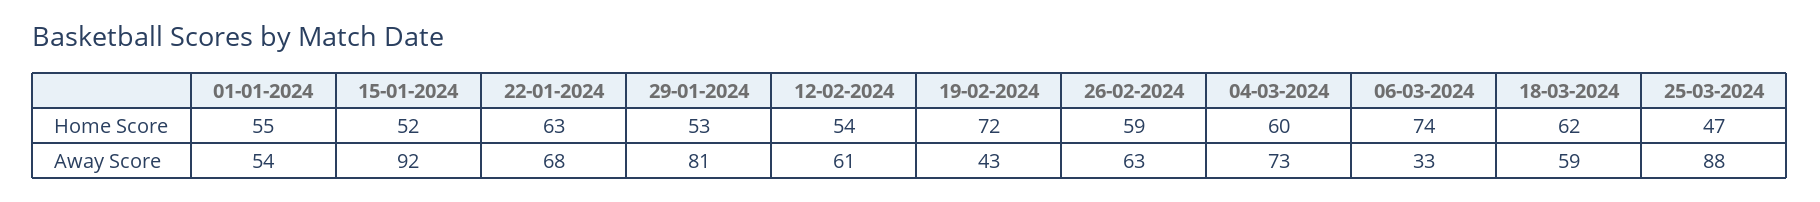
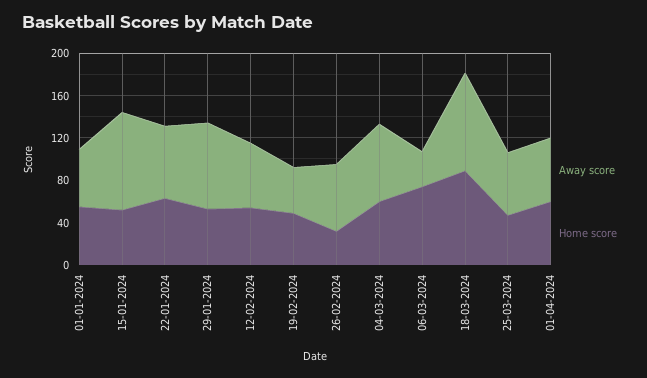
Home Score, 19-02-2024: 72 -> 50
Home Score, 26-02-2024: 59 -> 30
Home Score, 18-03-2024: 62 -> 90
Away Score, 18-03-2024: 59 -> 90
Away Score, 25-03-2024: 88 -> 60
Away Score, 01-04-2024: none -> 60
Home Score, 01-04-2024: none -> 60

